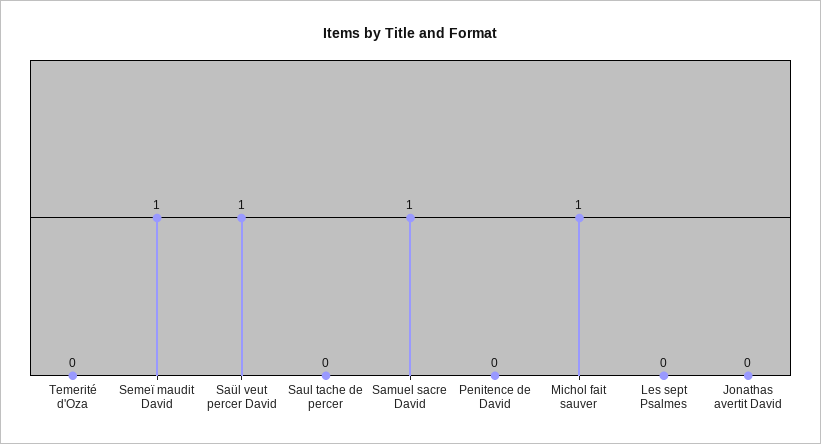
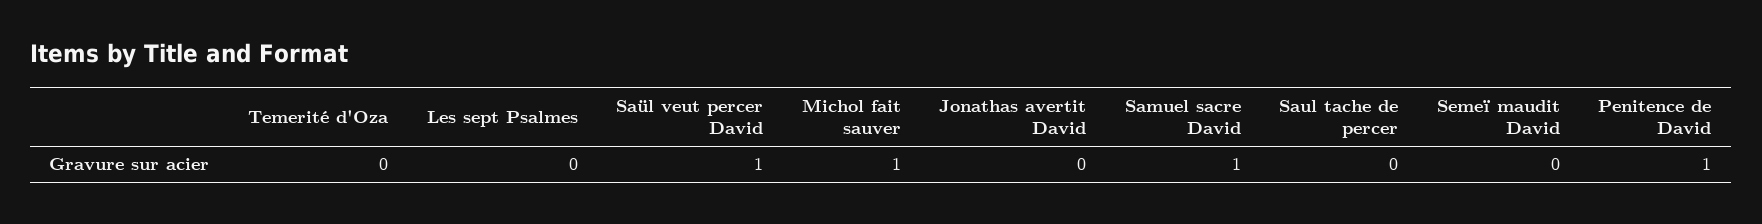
Semeï maudit David: 1 -> 0
Penitence de David: 0 -> 1

